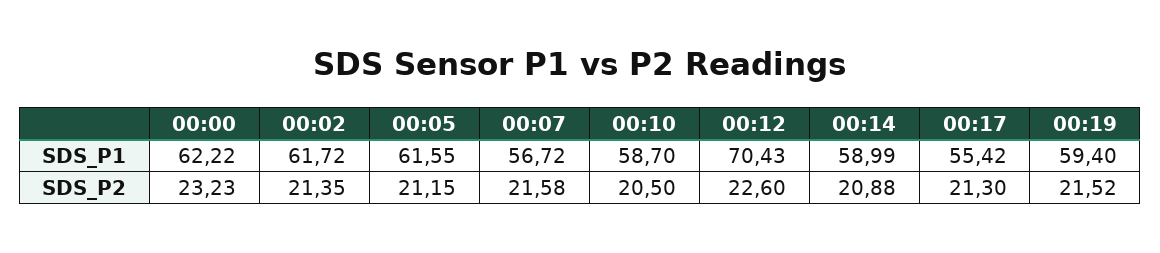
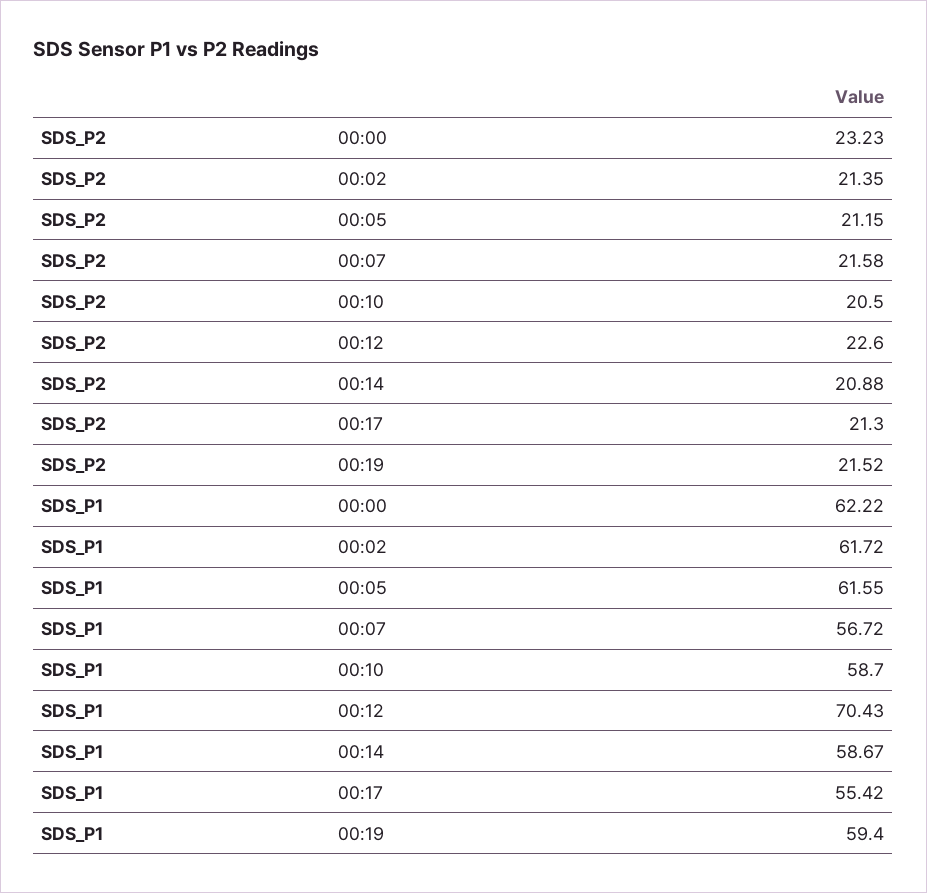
00:14, SDS_P1: 58.99 -> 58.67

